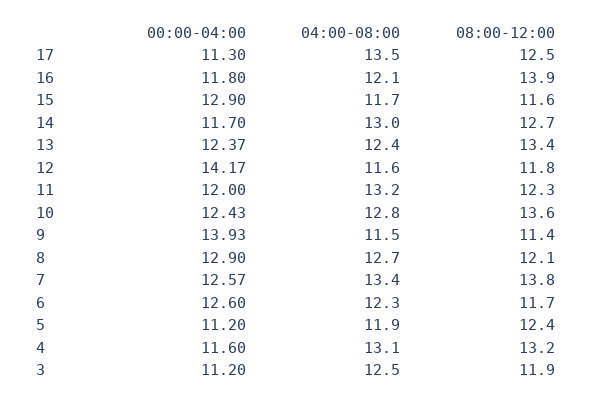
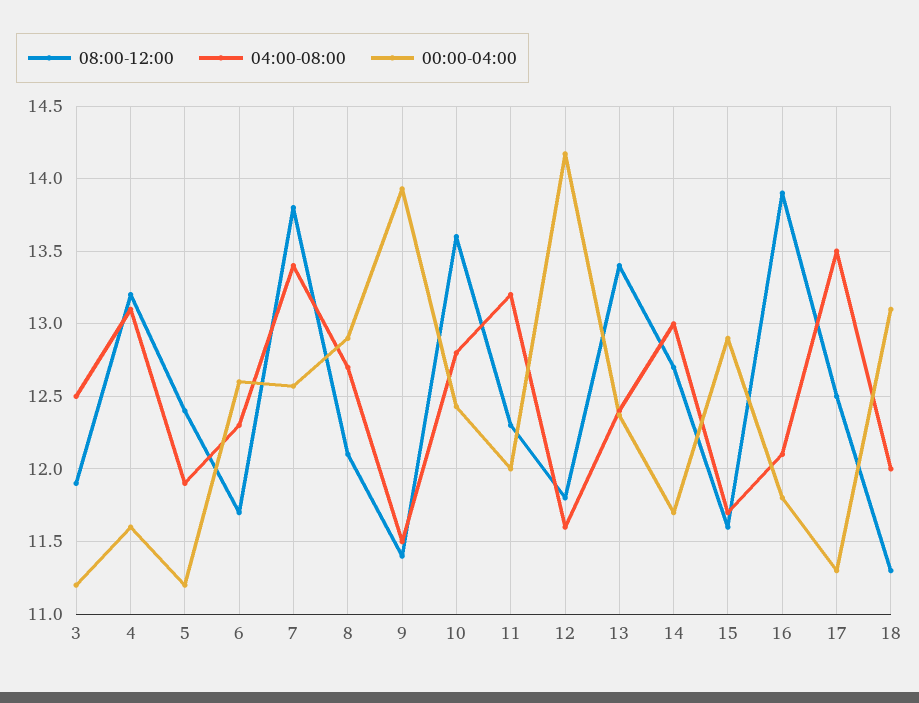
08:00-12:00, 18: none -> 11.3
04:00-08:00, 18: none -> 12
00:00-04:00, 18: none -> 13.1

